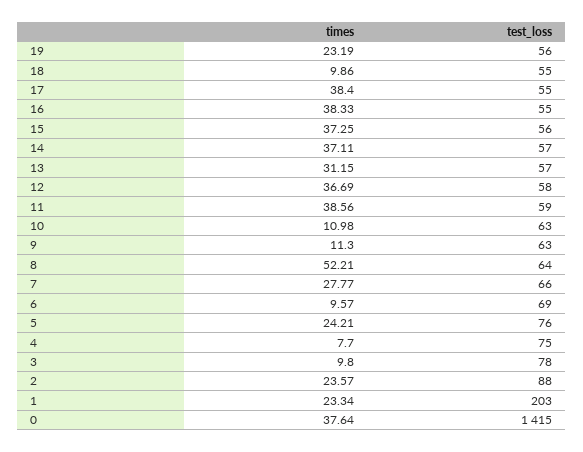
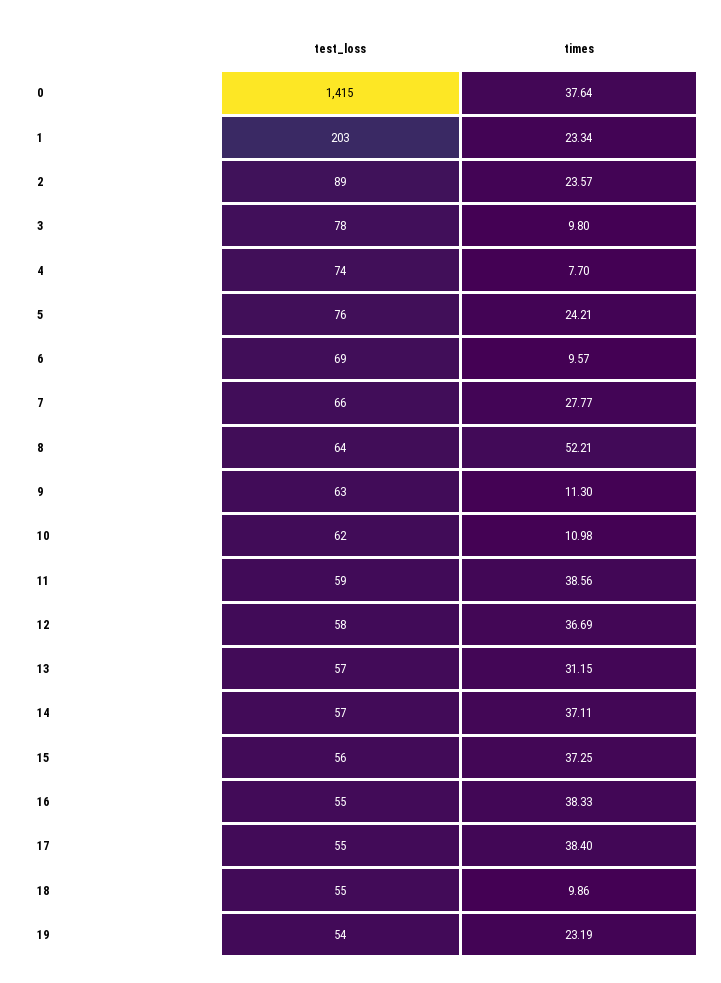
test_loss, 19: 56 -> 54
test_loss, 10: 63 -> 62
test_loss, 4: 75 -> 74
test_loss, 2: 88 -> 89

